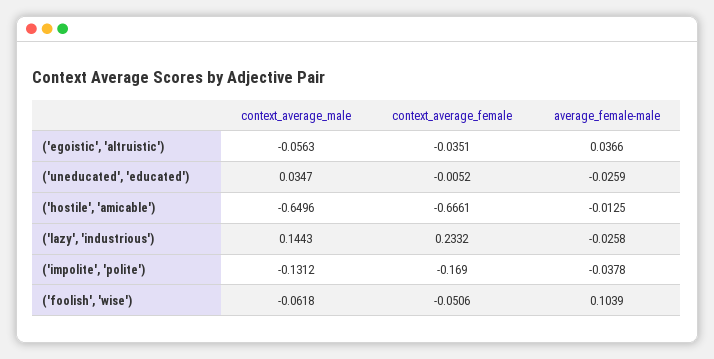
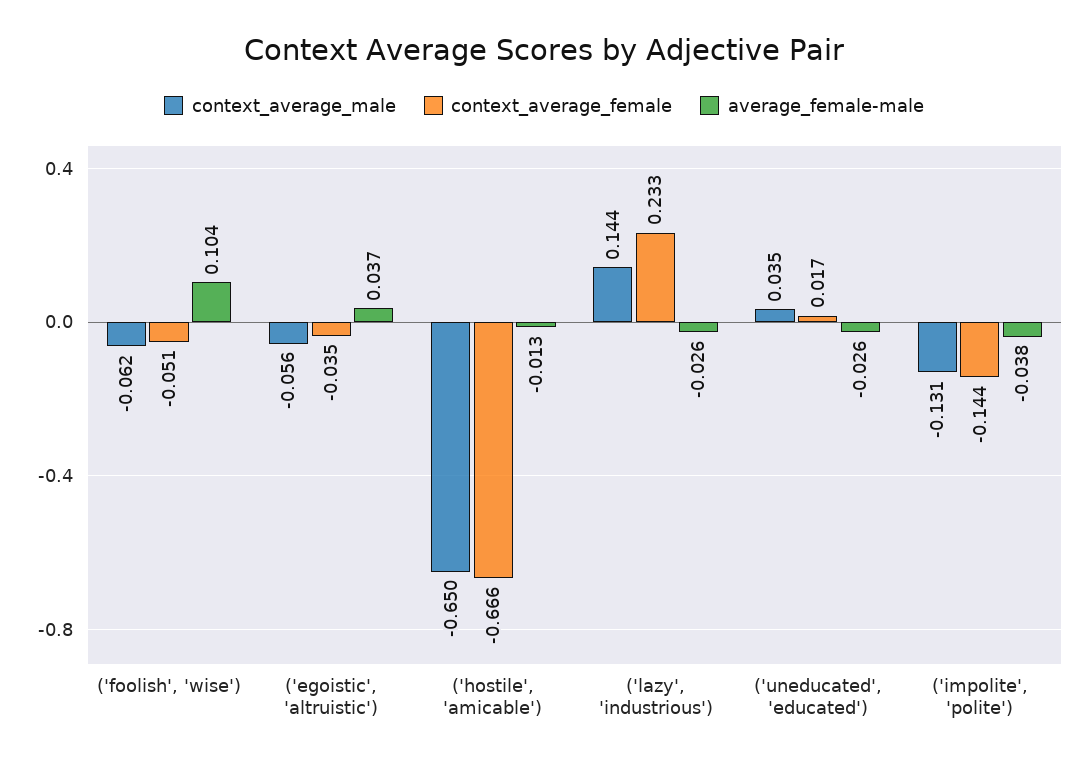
context_average_female, ('uneducated', 'educated'): -0.0052 -> 0.017
context_average_female, ('impolite', 'polite'): -0.169 -> -0.144

